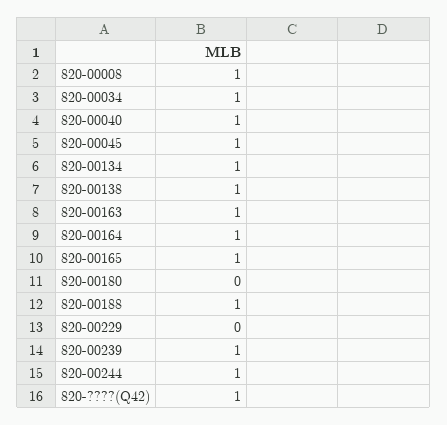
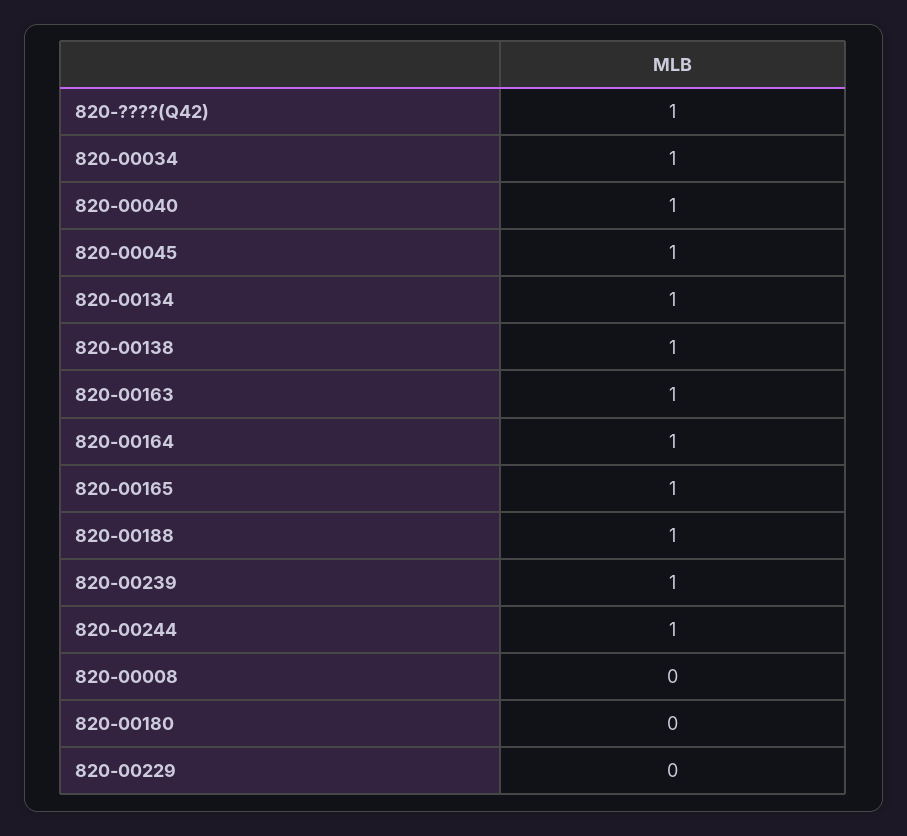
820-00008: 1 -> 0

